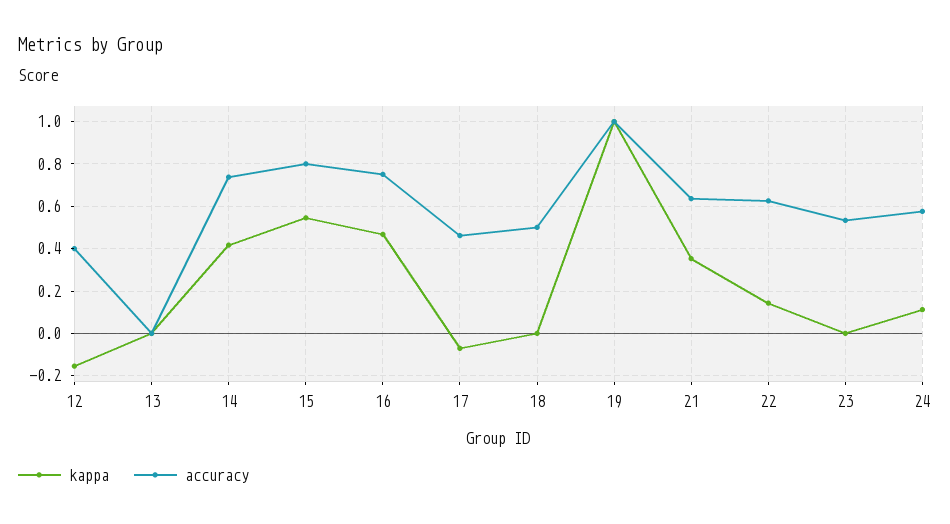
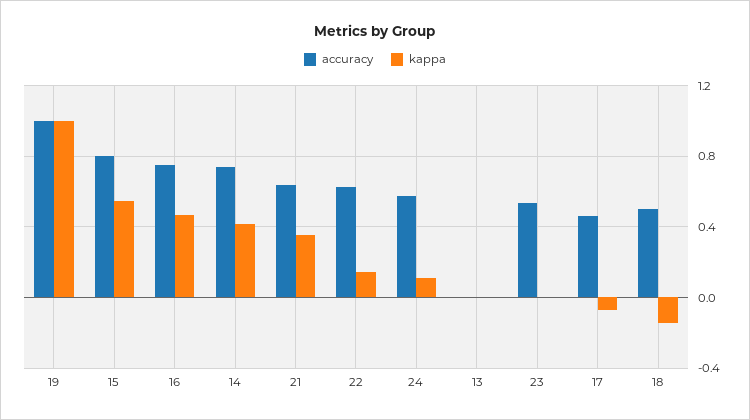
kappa, 12: -0.15 -> none
accuracy, 12: 0.4 -> none
kappa, 18: 0 -> -0.15

